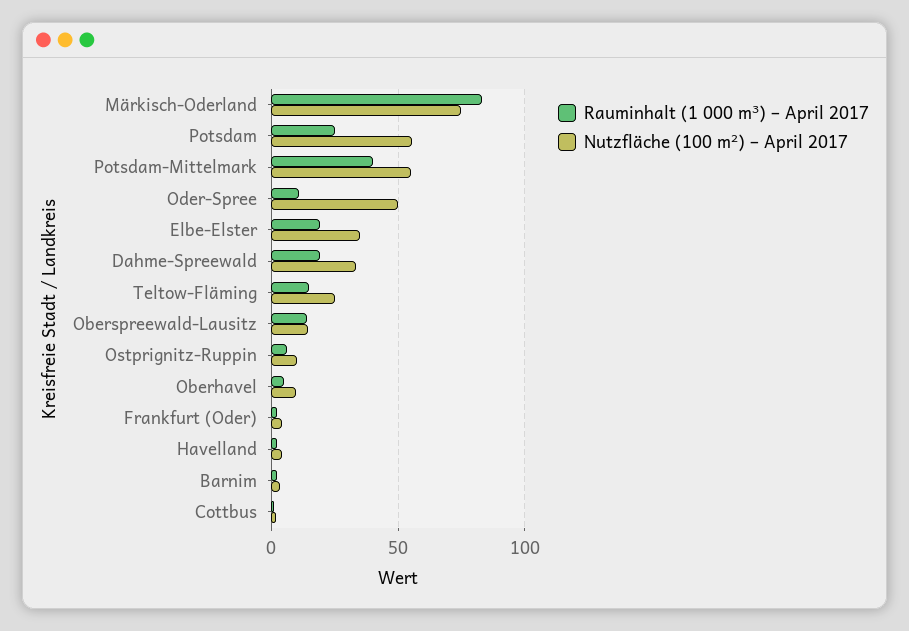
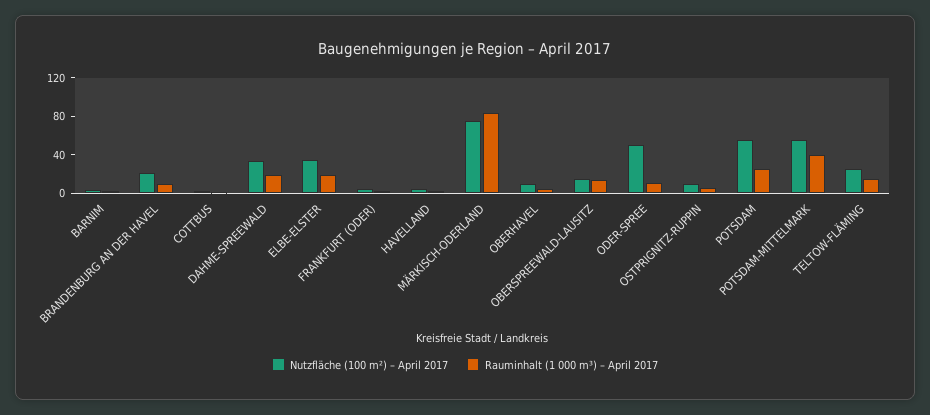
Nutzfläche (100 m²) – April 2017, BRANDENBURG AN DER HAVEL: none -> 20
Rauminhalt (1 000 m³) – April 2017, BRANDENBURG AN DER HAVEL: none -> 10

